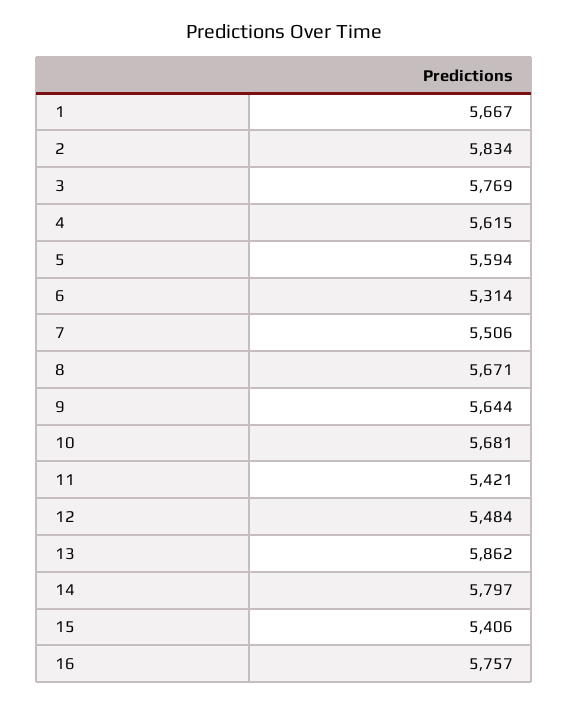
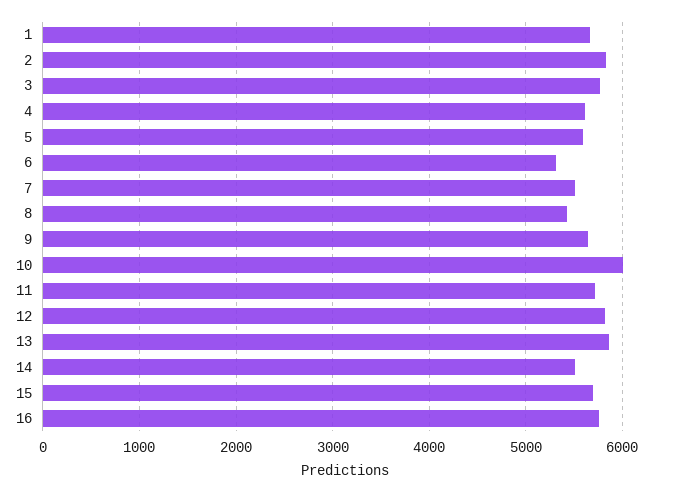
8: 5671 -> 5400
10: 5681 -> 6000
11: 5421 -> 5700
12: 5484 -> 5800
14: 5797 -> 5500
15: 5406 -> 5700

